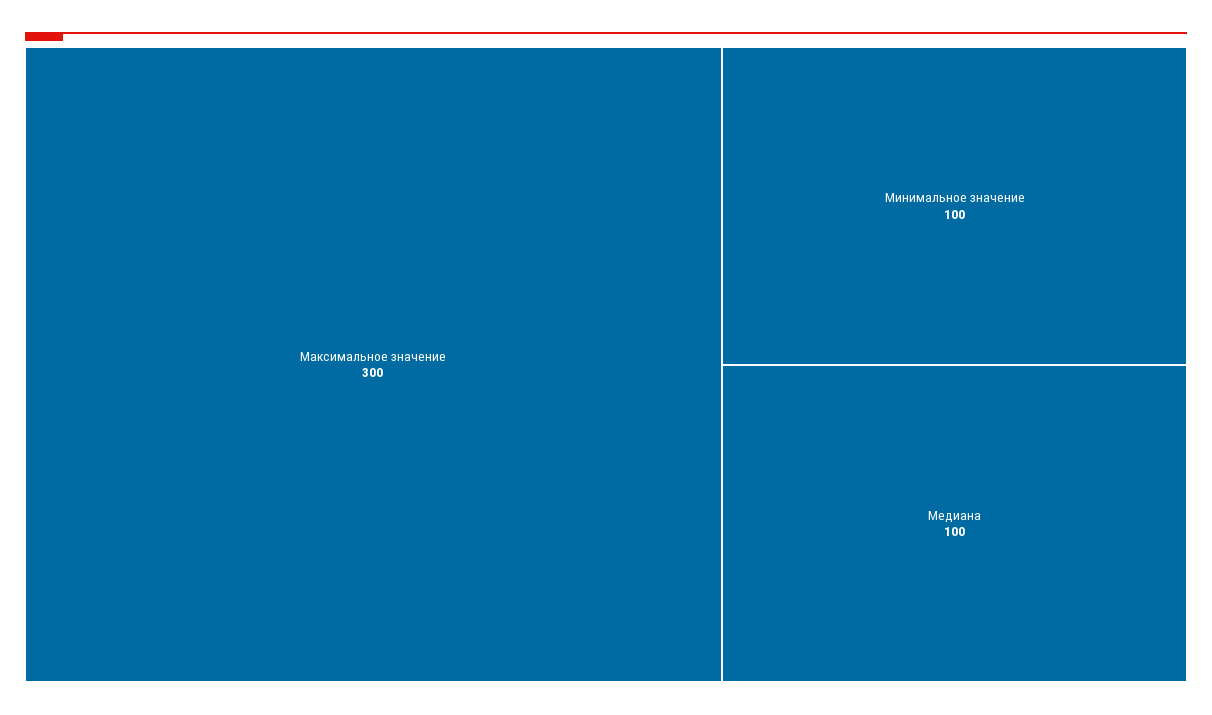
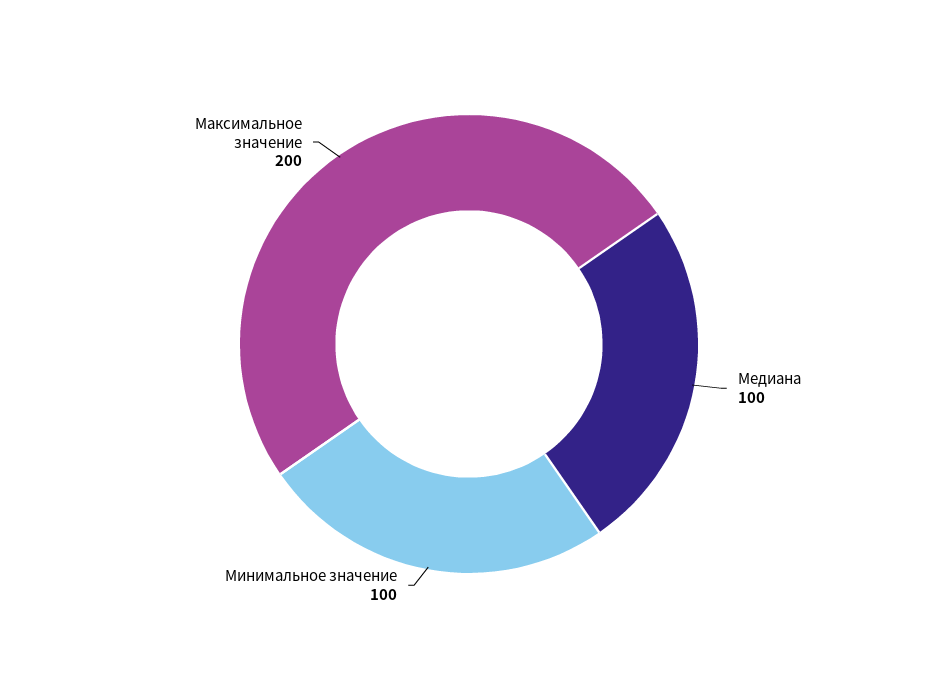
Максимальное значение: 300 -> 200

